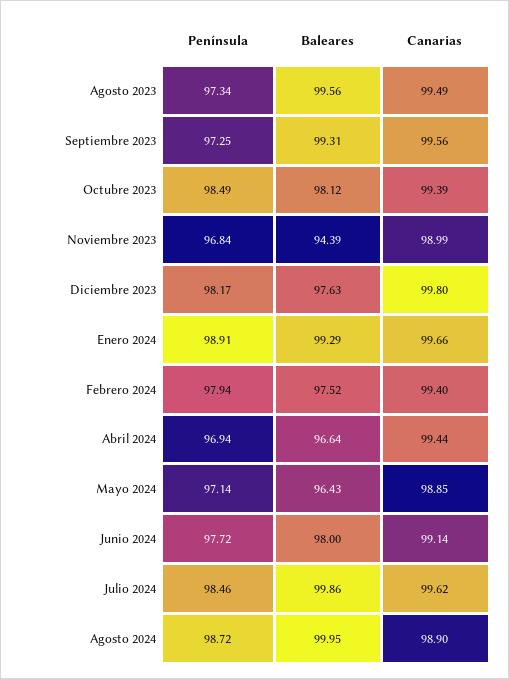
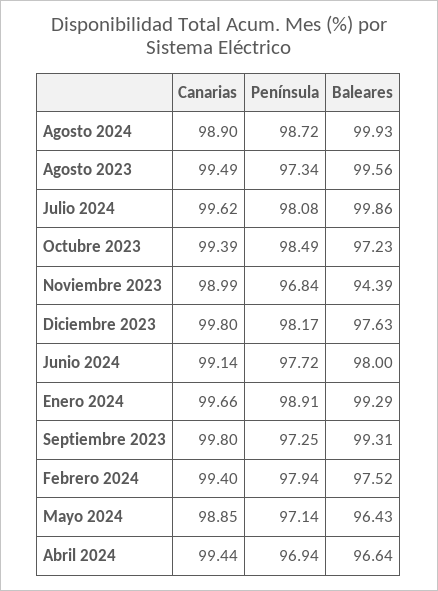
Canarias, Septiembre 2023: 99.56 -> 99.8
Baleares, Octubre 2023: 98.12 -> 97.23
Península, Julio 2024: 98.46 -> 98.08
Baleares, Agosto 2024: 99.95 -> 99.93

